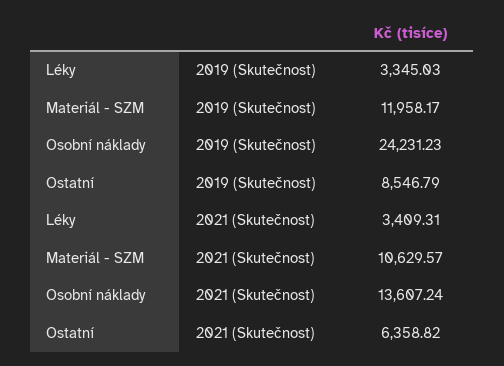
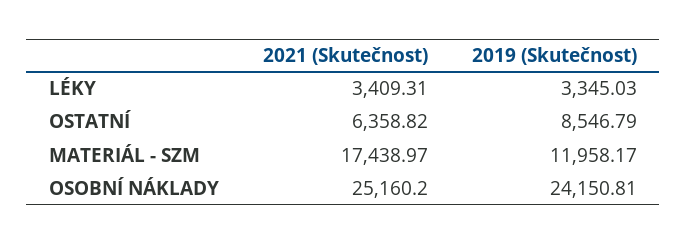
Osobní náklady, 2019 (Skutečnost): 24231.23 -> 24150.81
Materiál - SZM, 2021 (Skutečnost): 10629.57 -> 17438.97
Osobní náklady, 2021 (Skutečnost): 13607.24 -> 25160.2

